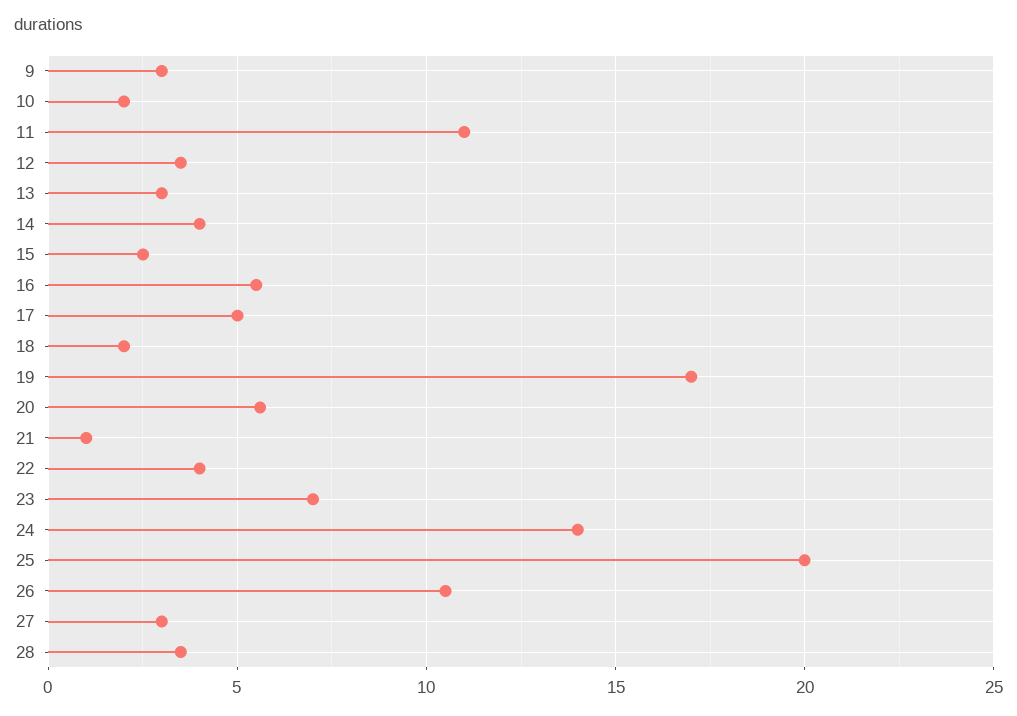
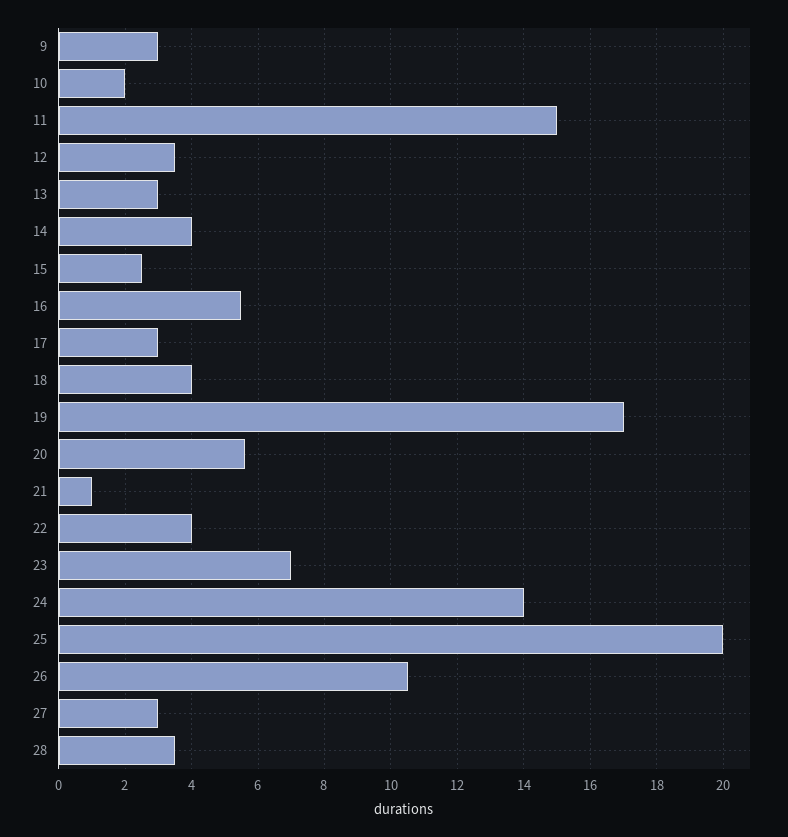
11: 11 -> 15
17: 5 -> 3
18: 2 -> 4

